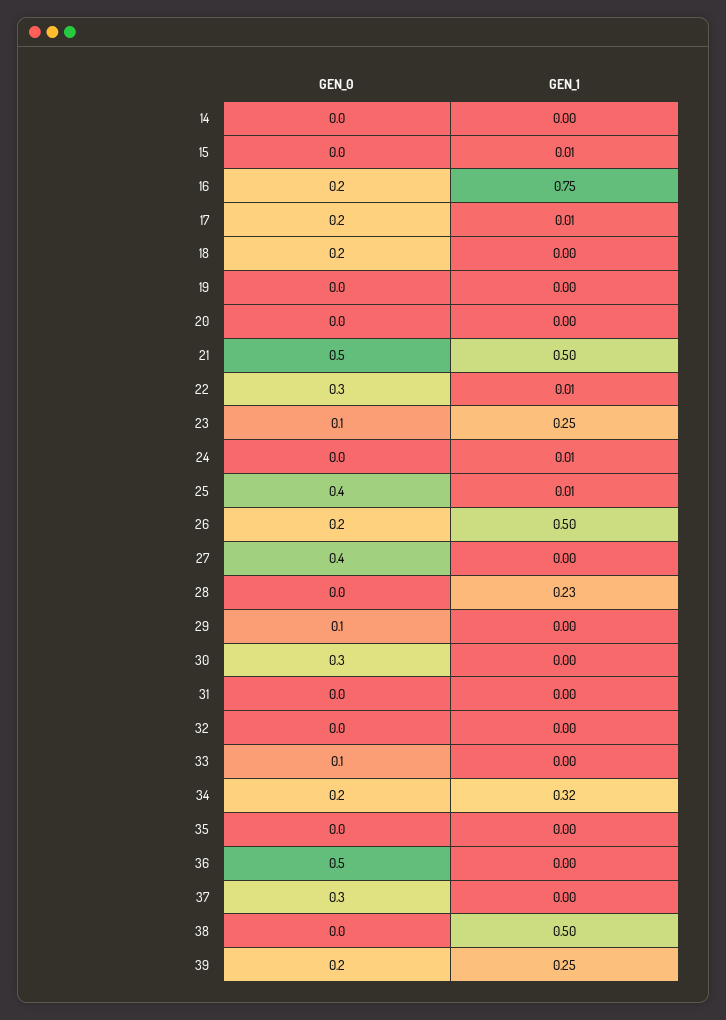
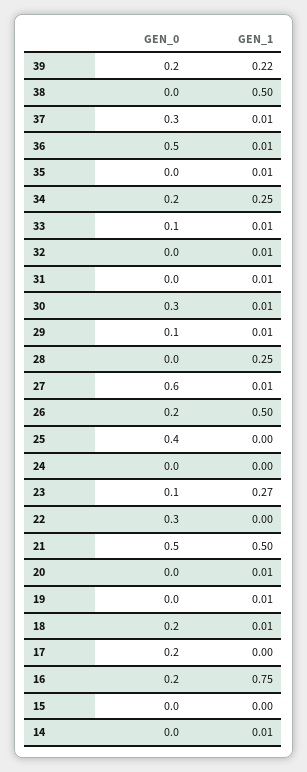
GEN_1, 14: 0 -> 0.01
GEN_1, 15: 0.01 -> 0
GEN_1, 17: 0.01 -> 0
GEN_1, 18: 0 -> 0.01
GEN_1, 19: 0 -> 0.01
GEN_1, 20: 0 -> 0.01
GEN_1, 22: 0.01 -> 0
GEN_1, 23: 0.25 -> 0.27
GEN_1, 24: 0.01 -> 0
GEN_1, 25: 0.01 -> 0
GEN_0, 27: 0.4 -> 0.6
GEN_1, 27: 0 -> 0.01
GEN_1, 28: 0.23 -> 0.25
GEN_1, 29: 0 -> 0.01
GEN_1, 30: 0 -> 0.01
GEN_1, 31: 0 -> 0.01
GEN_1, 32: 0 -> 0.01
GEN_1, 33: 0 -> 0.01
GEN_1, 34: 0.32 -> 0.25
GEN_1, 35: 0 -> 0.01
GEN_1, 36: 0 -> 0.01
GEN_1, 37: 0 -> 0.01
GEN_1, 39: 0.25 -> 0.22

